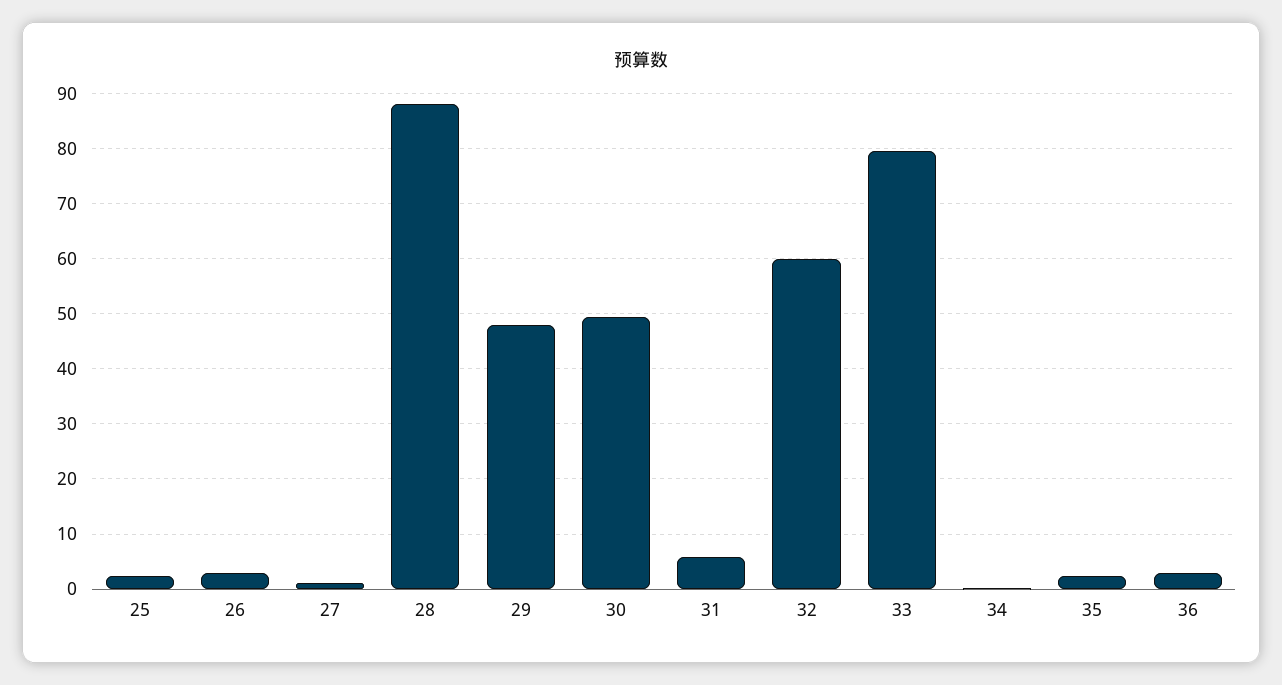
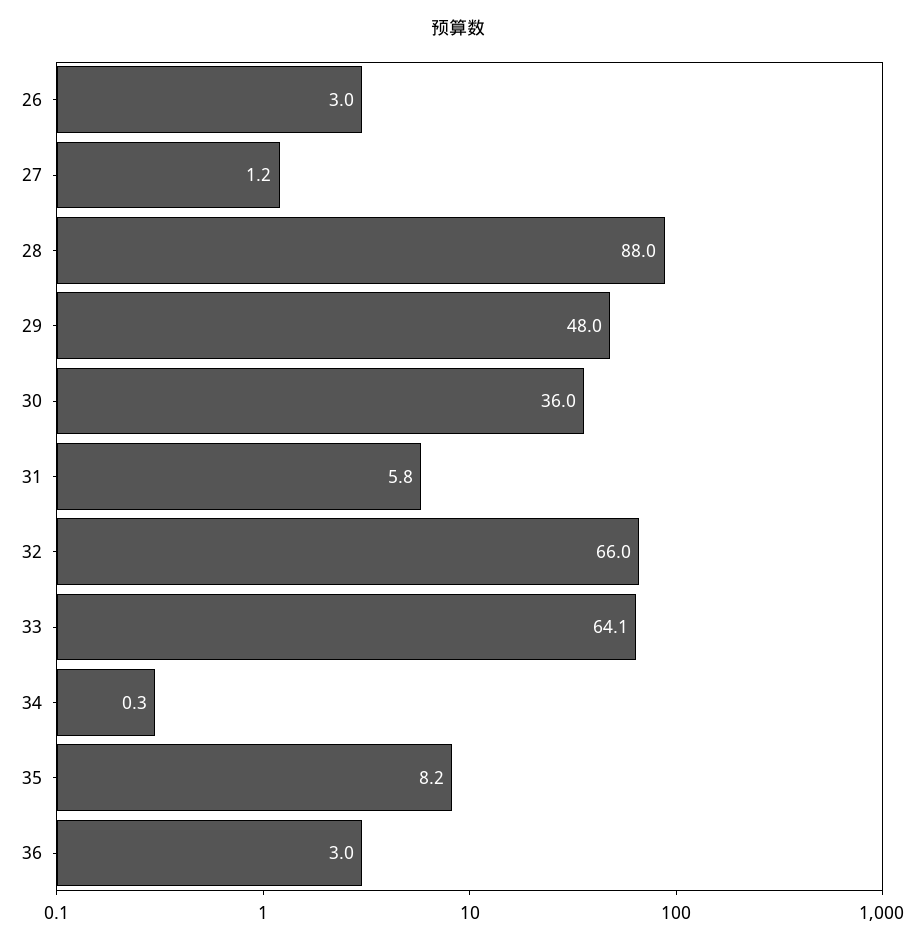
25: 2 -> none
30: 50 -> 36
32: 60 -> 66
33: 80 -> 64.1
35: 2 -> 8.2

